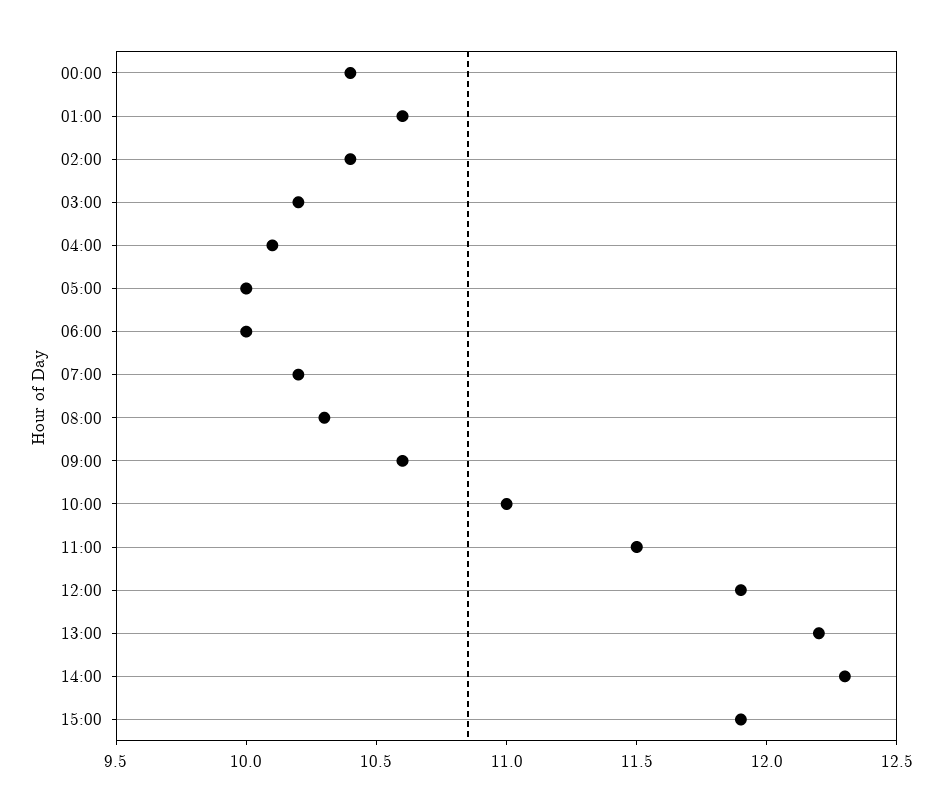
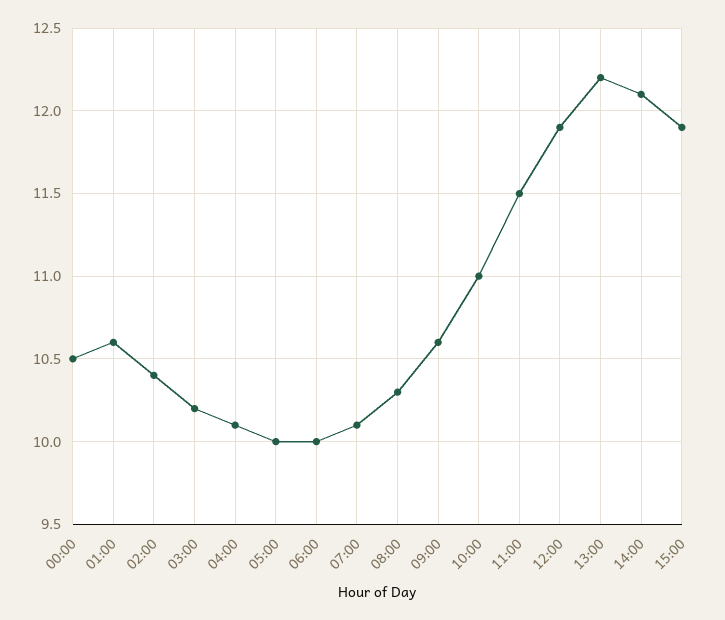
00:00: 10.4 -> 10.5
07:00: 10.2 -> 10.1
14:00: 12.3 -> 12.1

